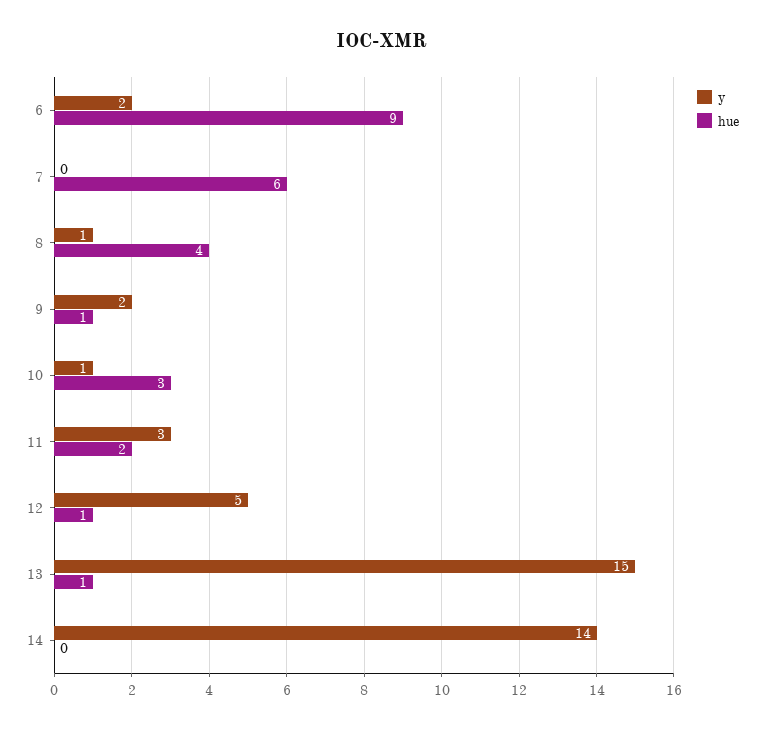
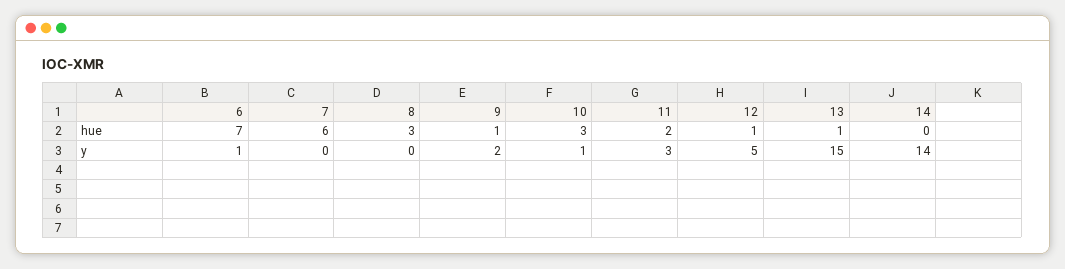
y, 6: 2 -> 1
hue, 6: 9 -> 7
y, 8: 1 -> 0
hue, 8: 4 -> 3

